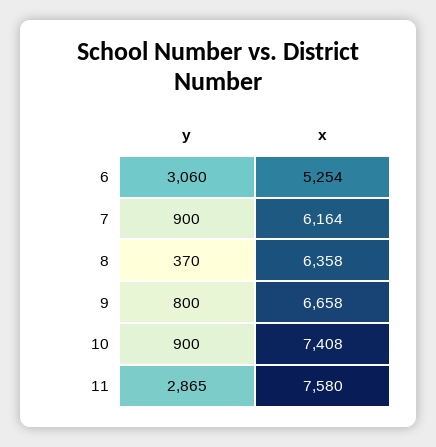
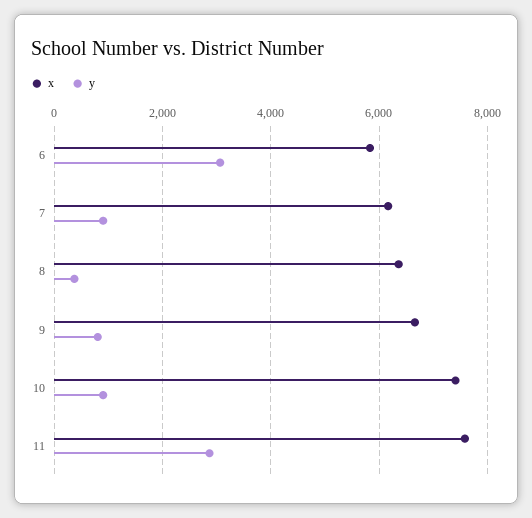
x, 6: 5254 -> 5800

